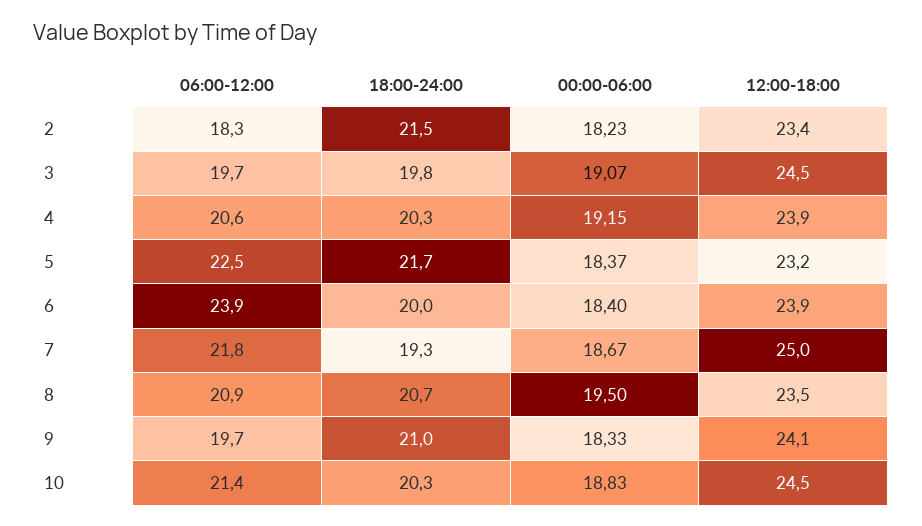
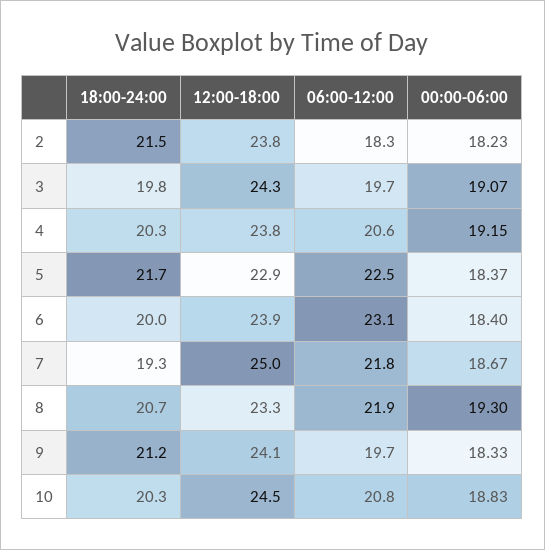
12:00-18:00, 2: 23.4 -> 23.8
12:00-18:00, 3: 24.5 -> 24.3
12:00-18:00, 4: 23.9 -> 23.8
12:00-18:00, 5: 23.2 -> 22.9
06:00-12:00, 6: 23.9 -> 23.1
06:00-12:00, 8: 20.9 -> 21.9
00:00-06:00, 8: 19.5 -> 19.3
12:00-18:00, 8: 23.5 -> 23.3
18:00-24:00, 9: 21 -> 21.2
06:00-12:00, 10: 21.4 -> 20.8

